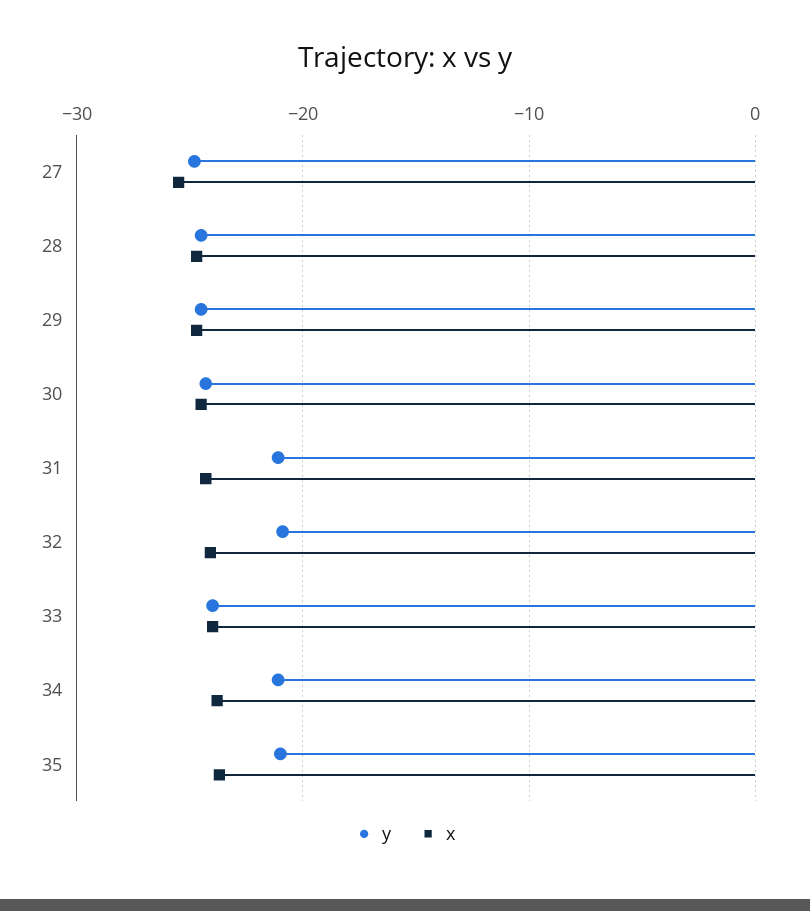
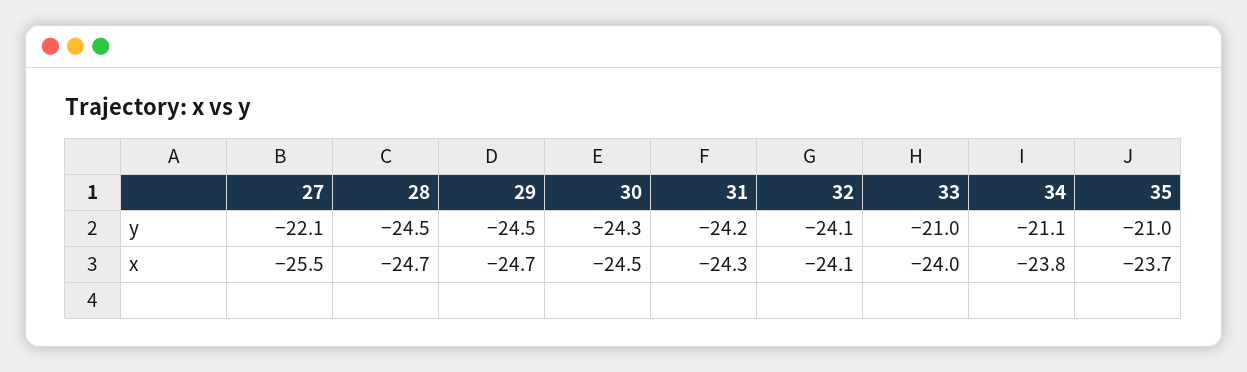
y, 27: -25 -> -22.1
y, 31: -21 -> -24.2
y, 32: -21 -> -24.1
y, 33: -24 -> -21

